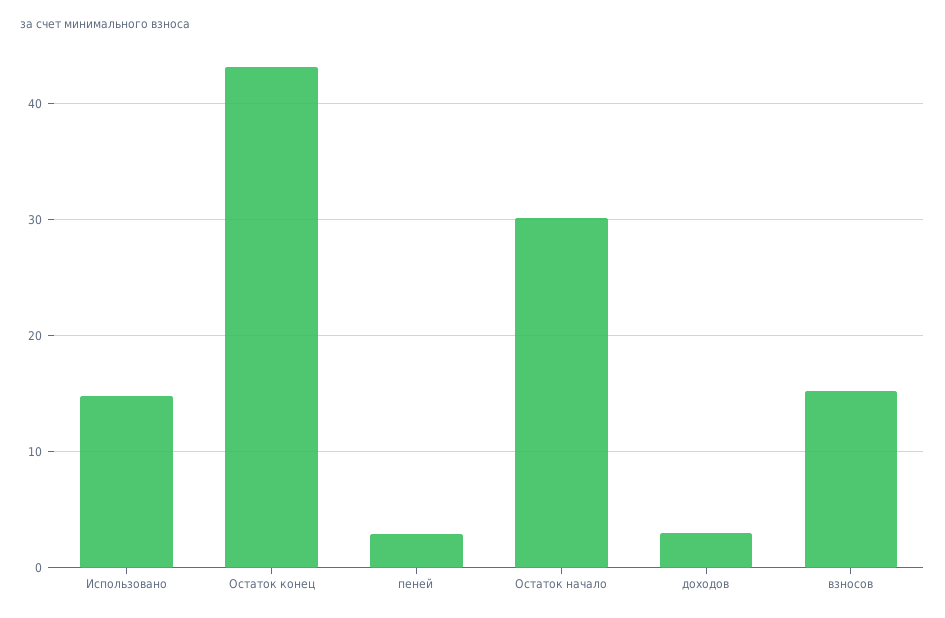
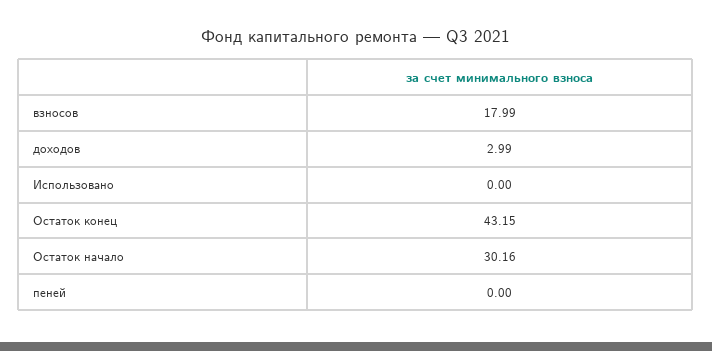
Использовано: 15 -> 0
пеней: 3 -> 0
взносов: 15 -> 17.99

